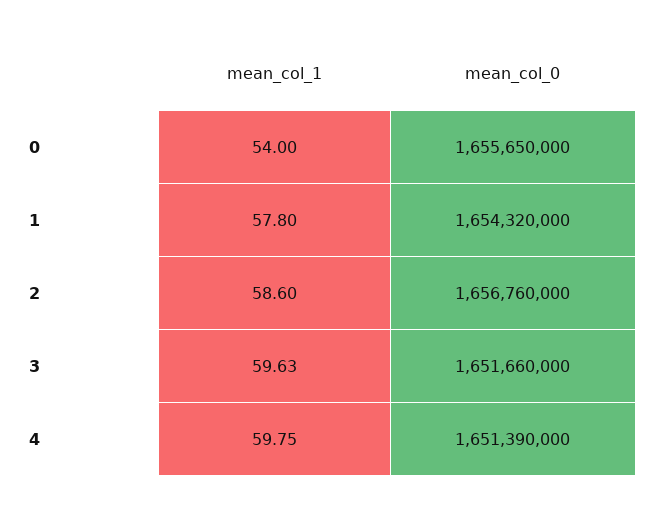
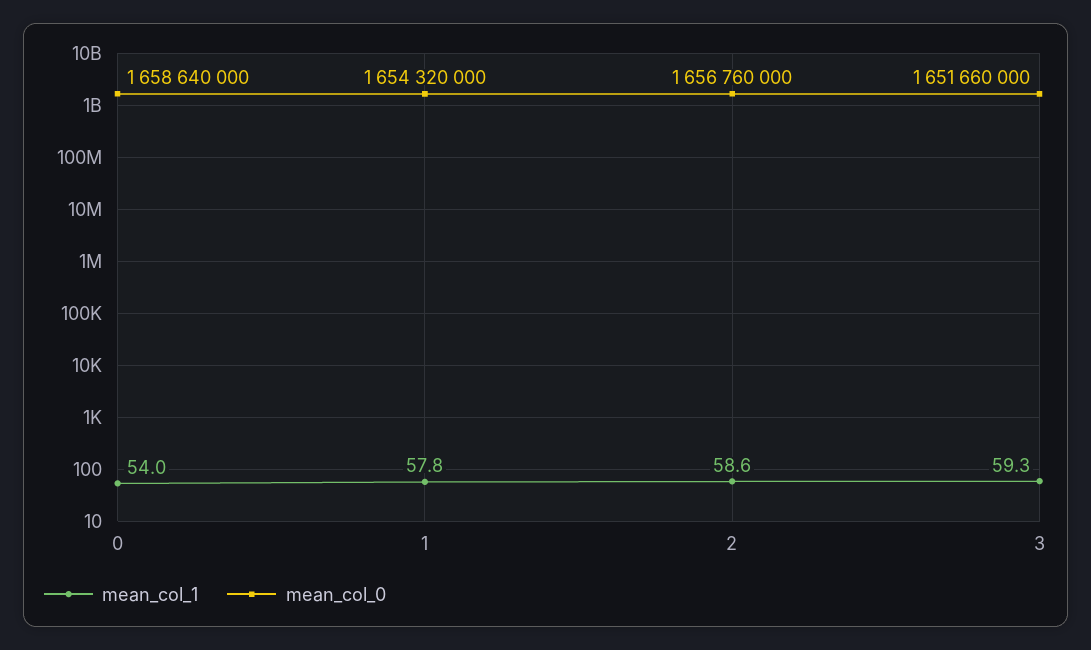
mean_col_0, 0: 1655650000 -> 1658640000
mean_col_1, 3: 59.63 -> 59.3
mean_col_1, 4: 59.75 -> none
mean_col_0, 4: 1651390000 -> none

